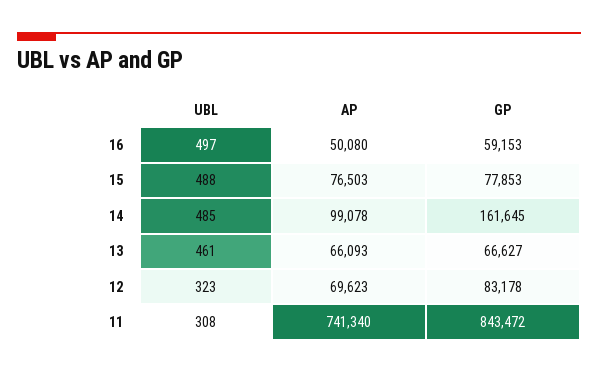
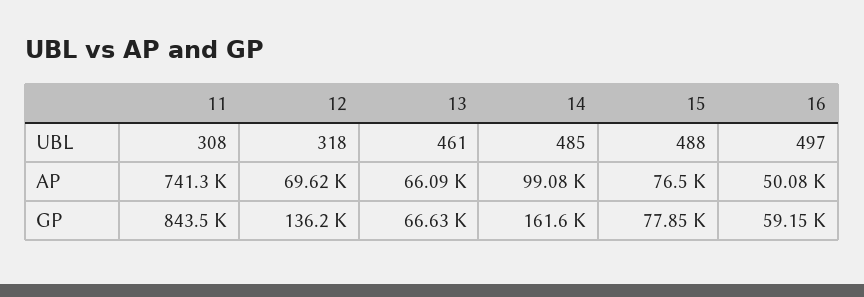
UBL, 12: 323 -> 318
GP, 12: 83178 -> 136200

